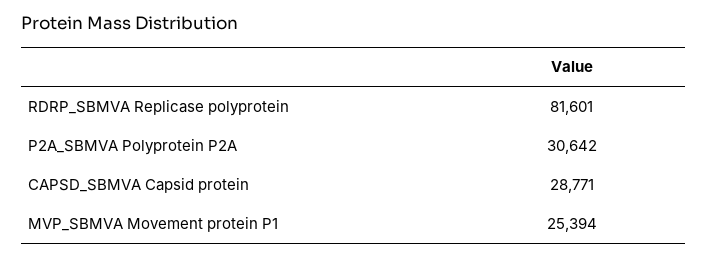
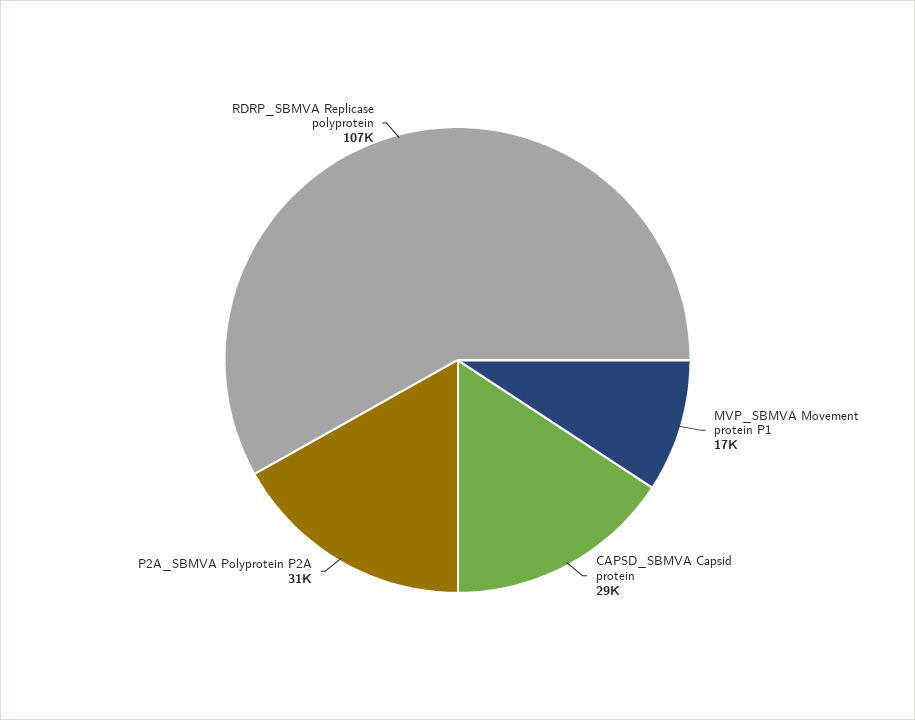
RDRP_SBMVA Replicase polyprotein: 81601 -> 107000
MVP_SBMVA Movement protein P1: 25394 -> 17000

